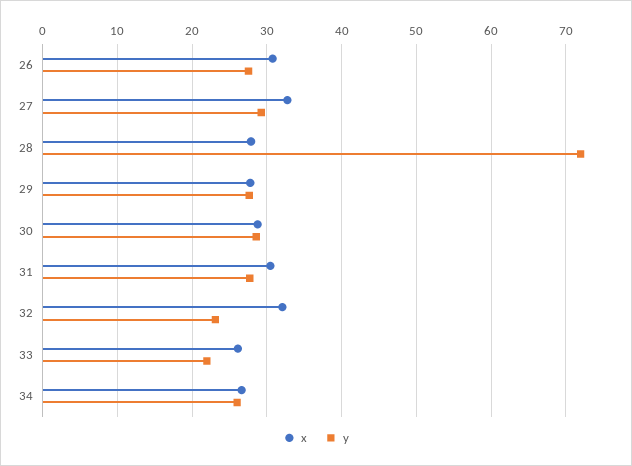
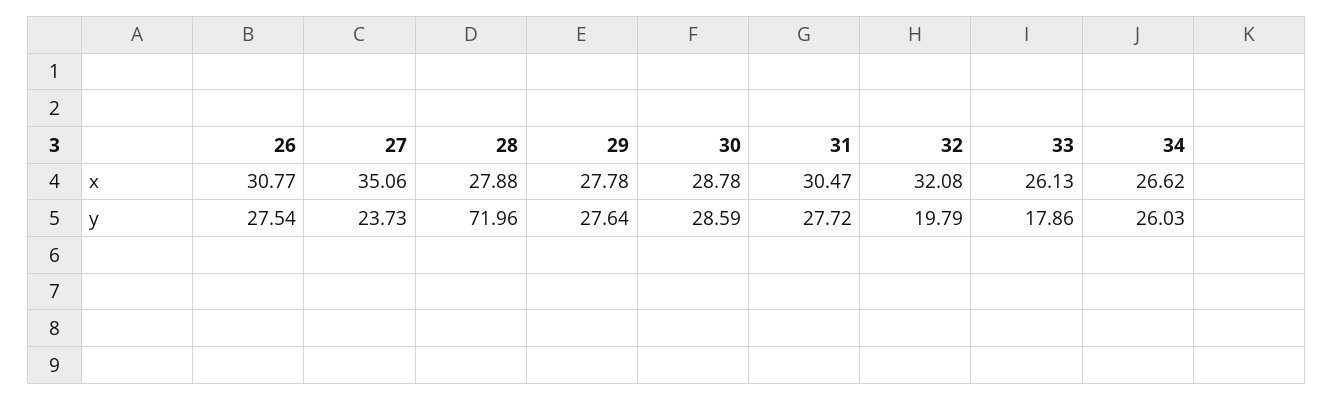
x, 27: 33 -> 35.06
y, 27: 29 -> 23.73
y, 32: 23 -> 19.79
y, 33: 22 -> 17.86

